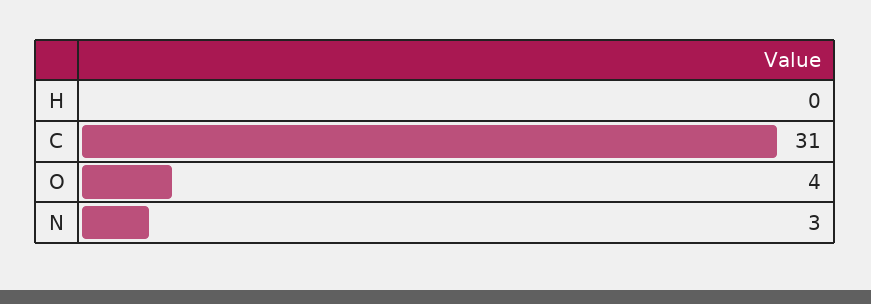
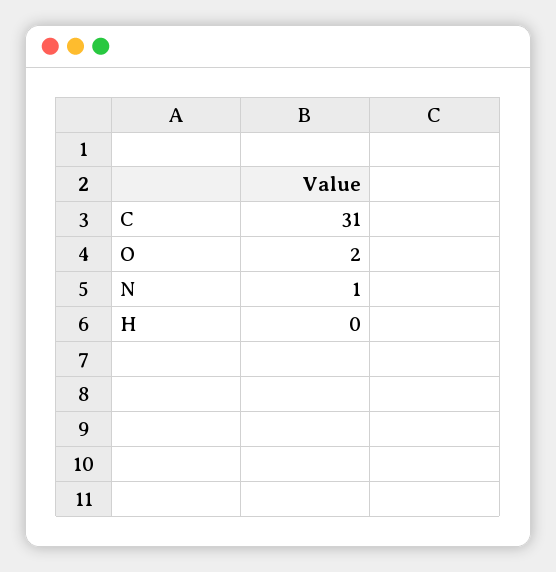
O: 4 -> 2
N: 3 -> 1

